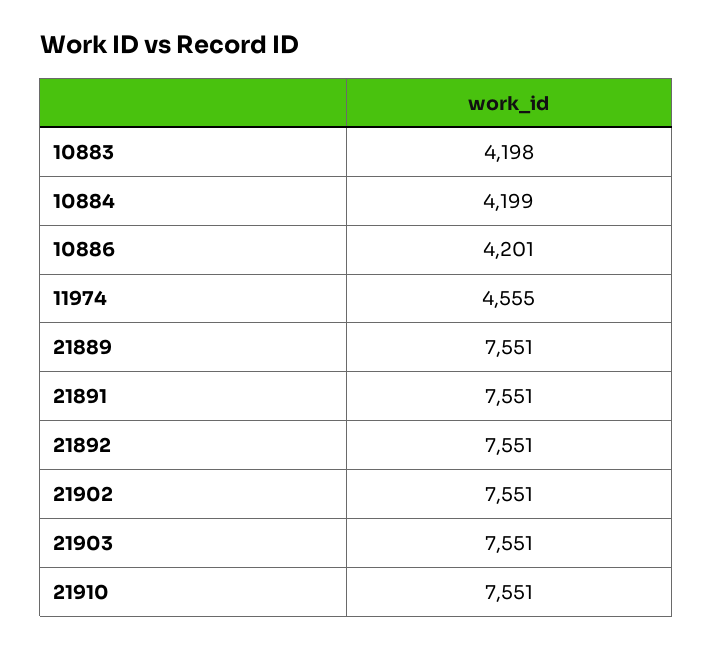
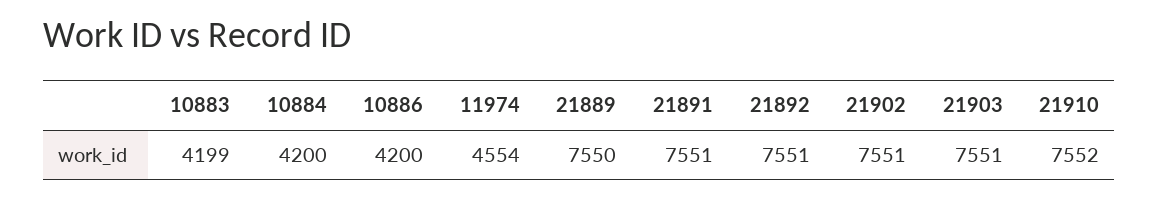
10883: 4198 -> 4199
10884: 4199 -> 4200
10886: 4201 -> 4200
11974: 4555 -> 4554
21889: 7551 -> 7550
21910: 7551 -> 7552

